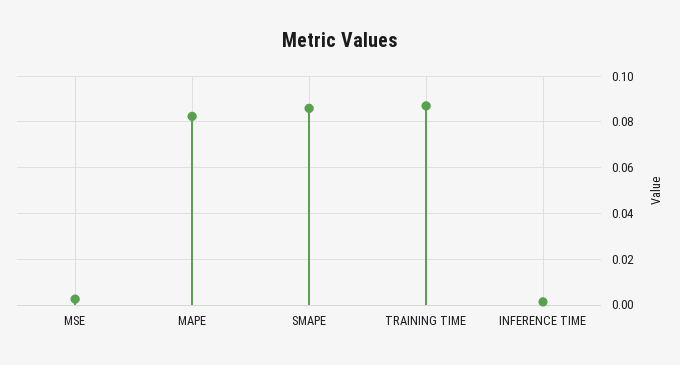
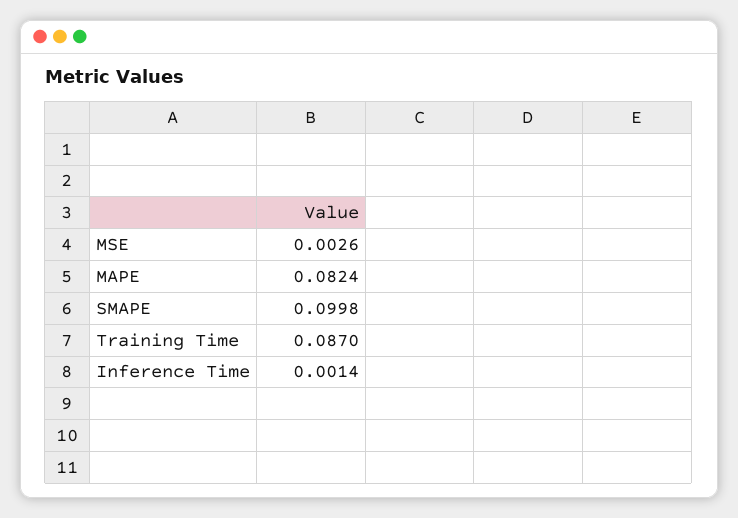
SMAPE: 0.085 -> 0.0998

